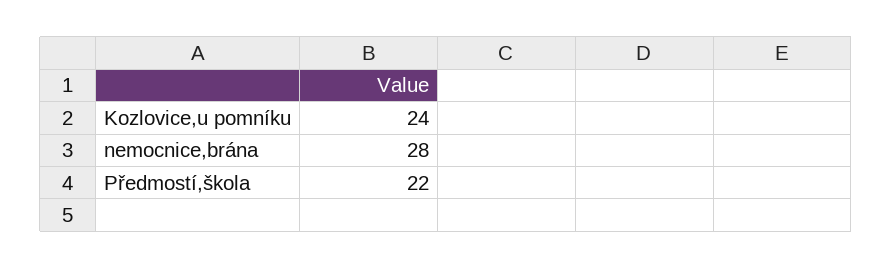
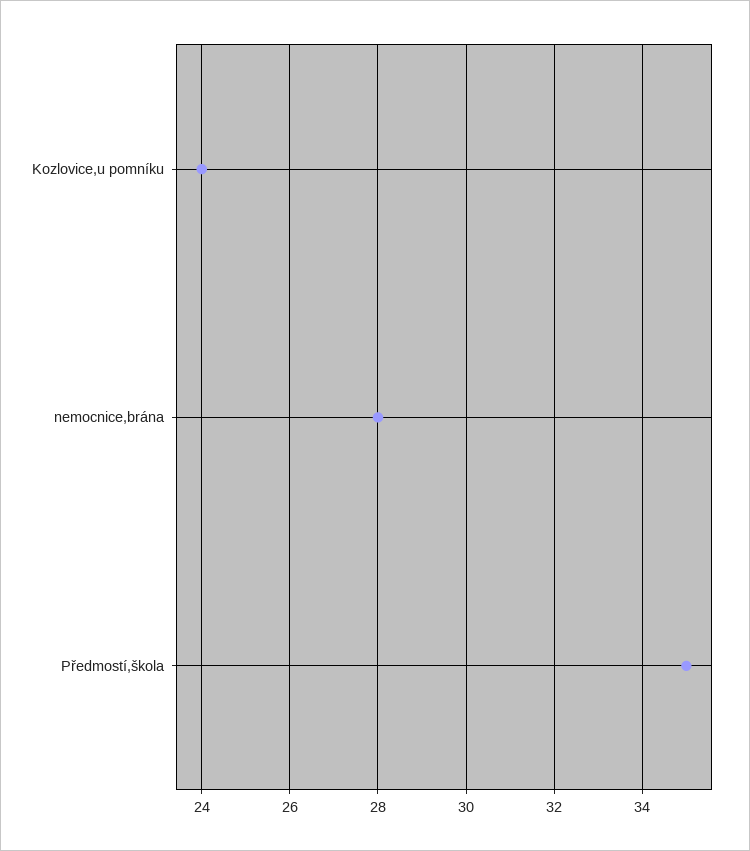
Předmostí,škola: 22 -> 35

